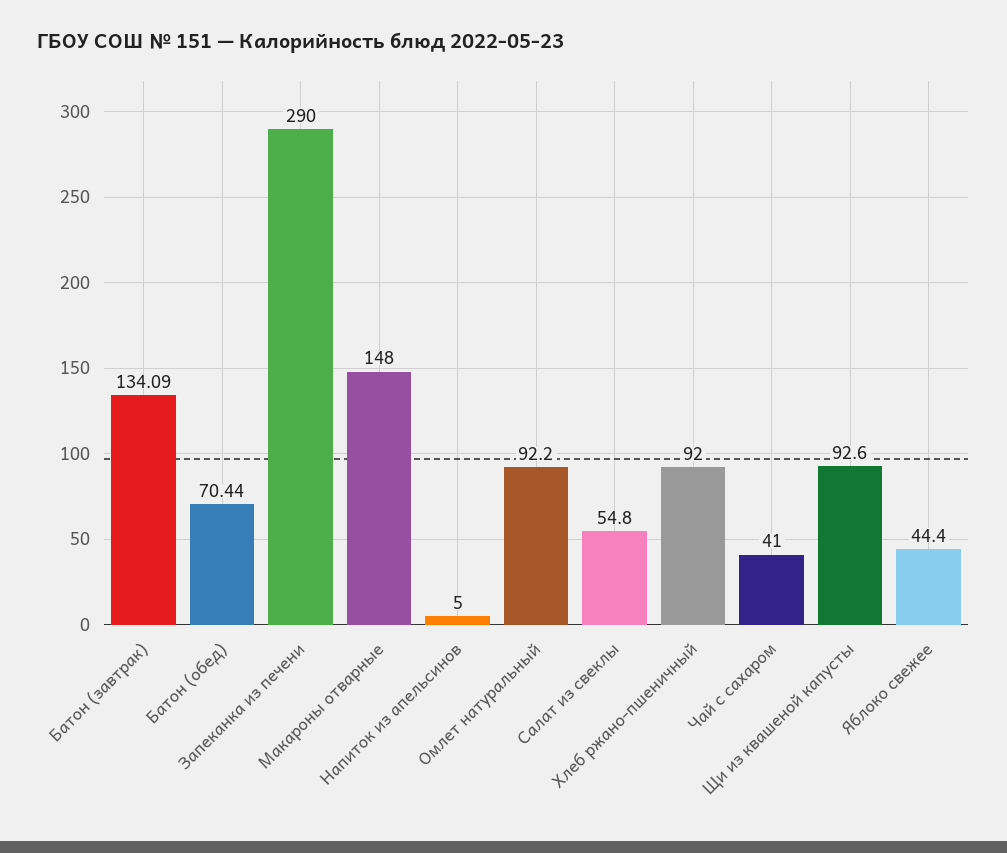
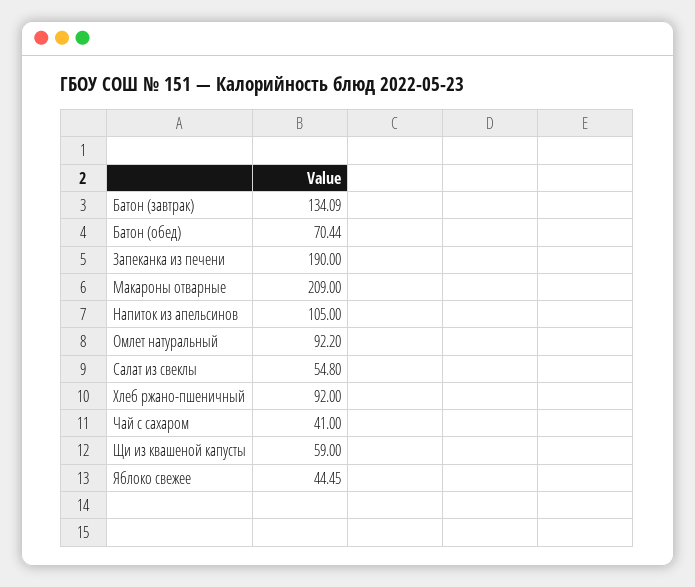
Запеканка из печени: 290 -> 190
Макароны отварные: 148 -> 209
Напиток из апельсинов: 5 -> 105
Щи из квашеной капусты: 92.6 -> 59
Яблоко свежее: 44.4 -> 44.45

